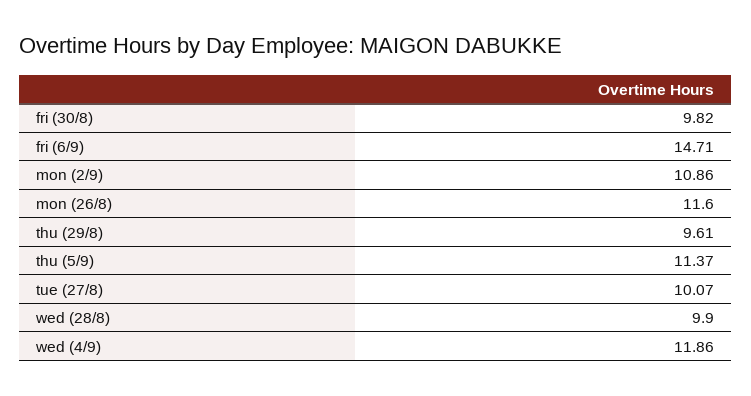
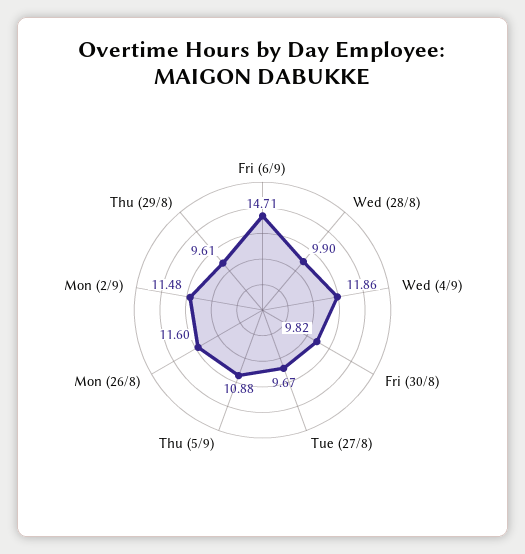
mon (2/9): 10.86 -> 11.48
thu (5/9): 11.37 -> 10.88
tue (27/8): 10.07 -> 9.67

